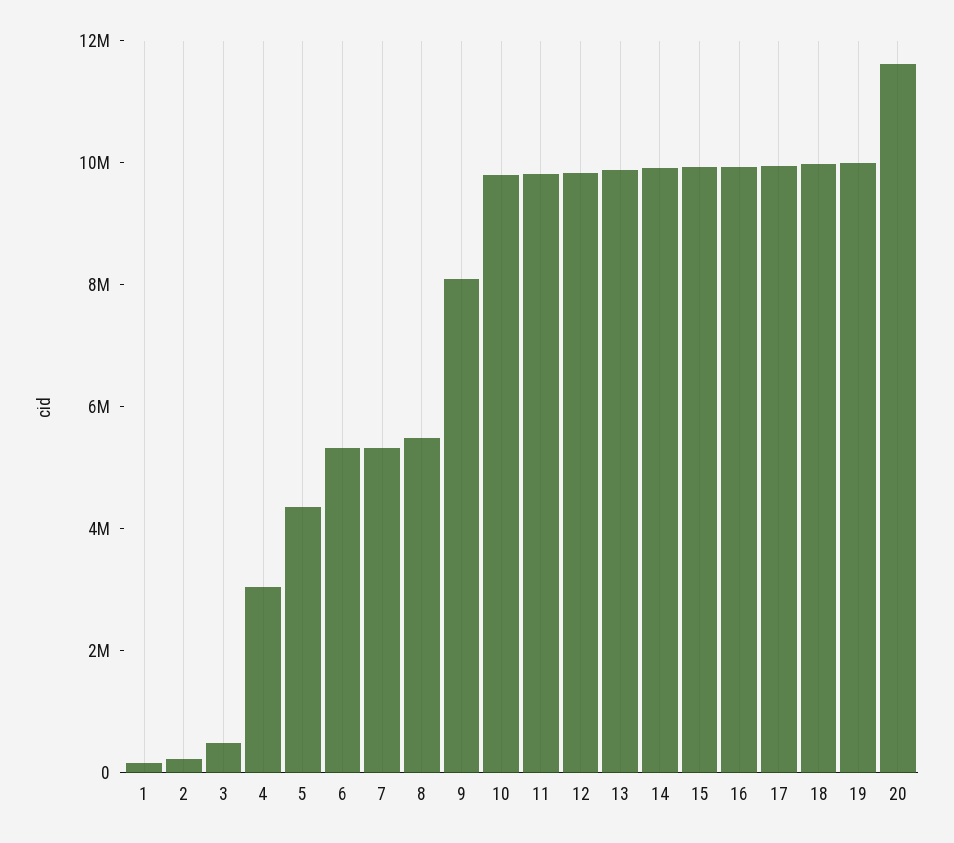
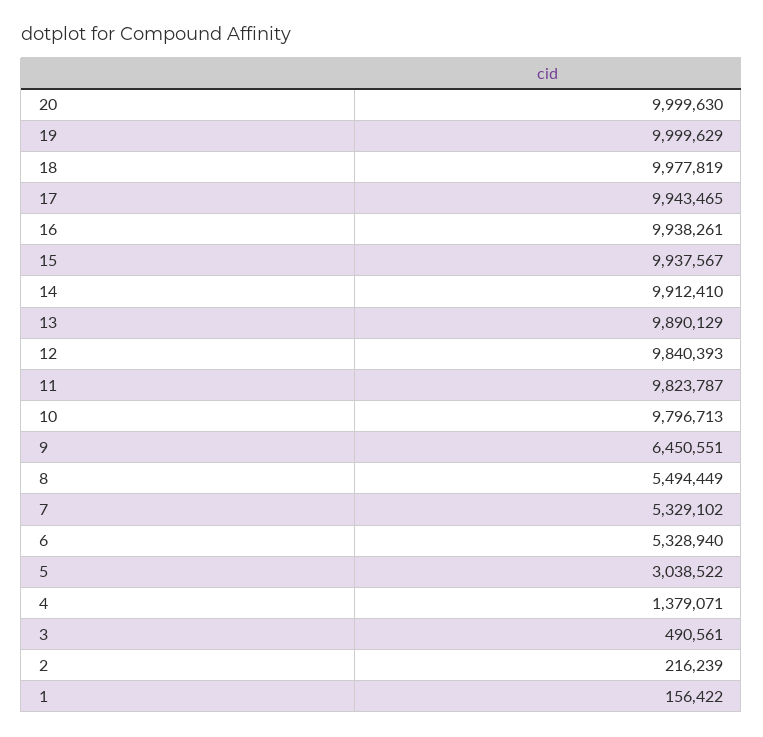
4: 3000000 -> 1379071
5: 4500000 -> 3038522
9: 8000000 -> 6450551
20: 11500000 -> 9999630

